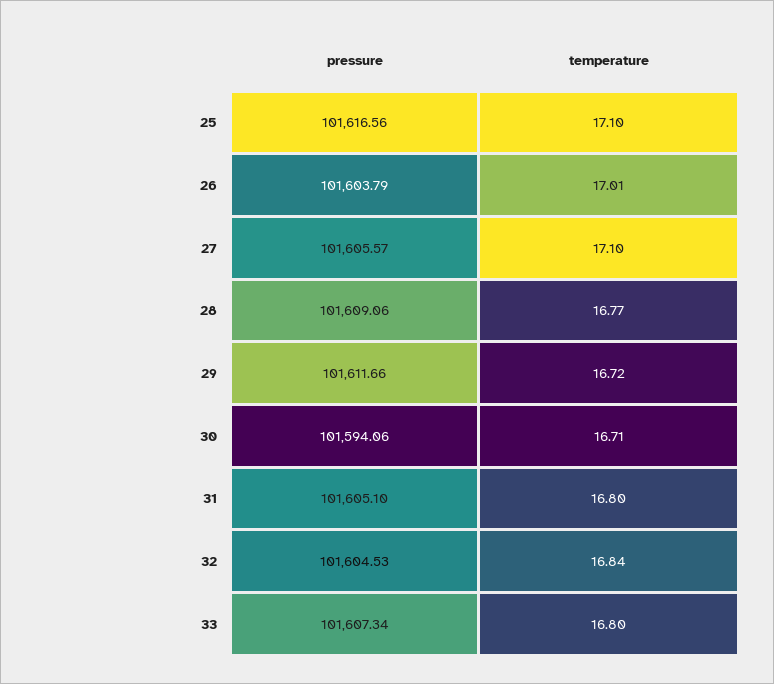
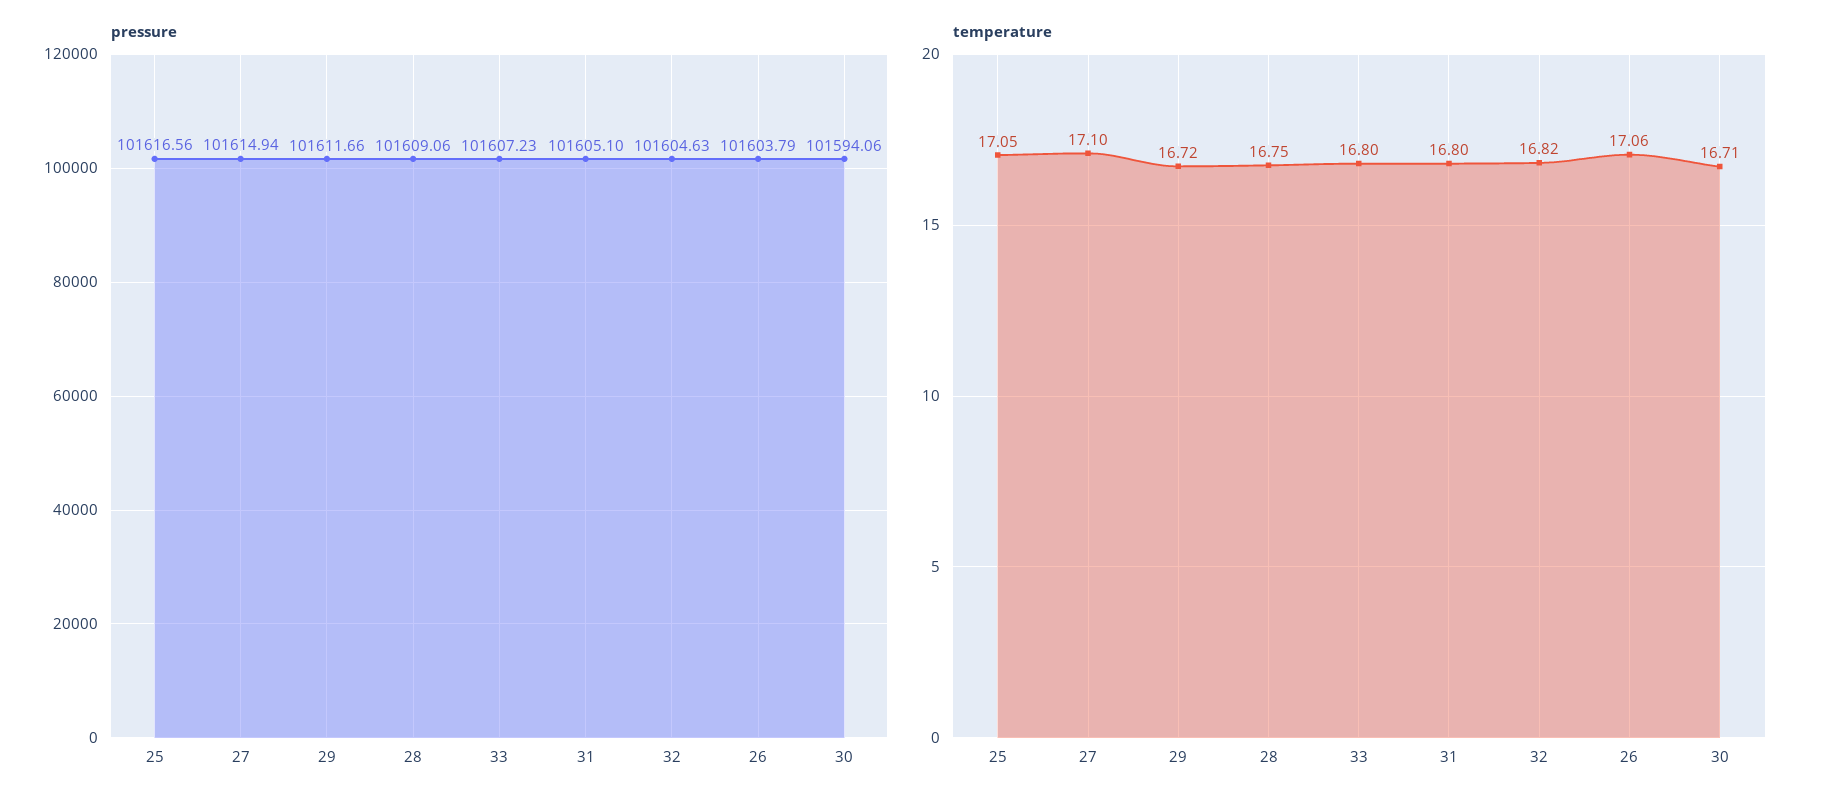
temperature, 25: 17.1 -> 17.05
temperature, 26: 17.01 -> 17.06
pressure, 27: 101605.57 -> 101614.94
temperature, 28: 16.77 -> 16.75
pressure, 32: 101604.53 -> 101604.63
temperature, 32: 16.84 -> 16.82
pressure, 33: 101607.34 -> 101607.23

